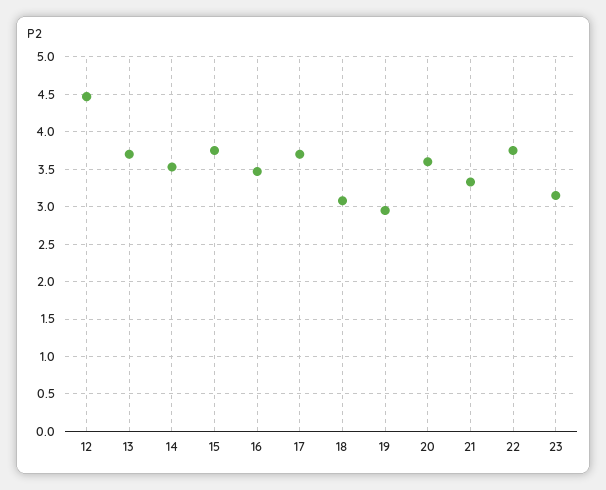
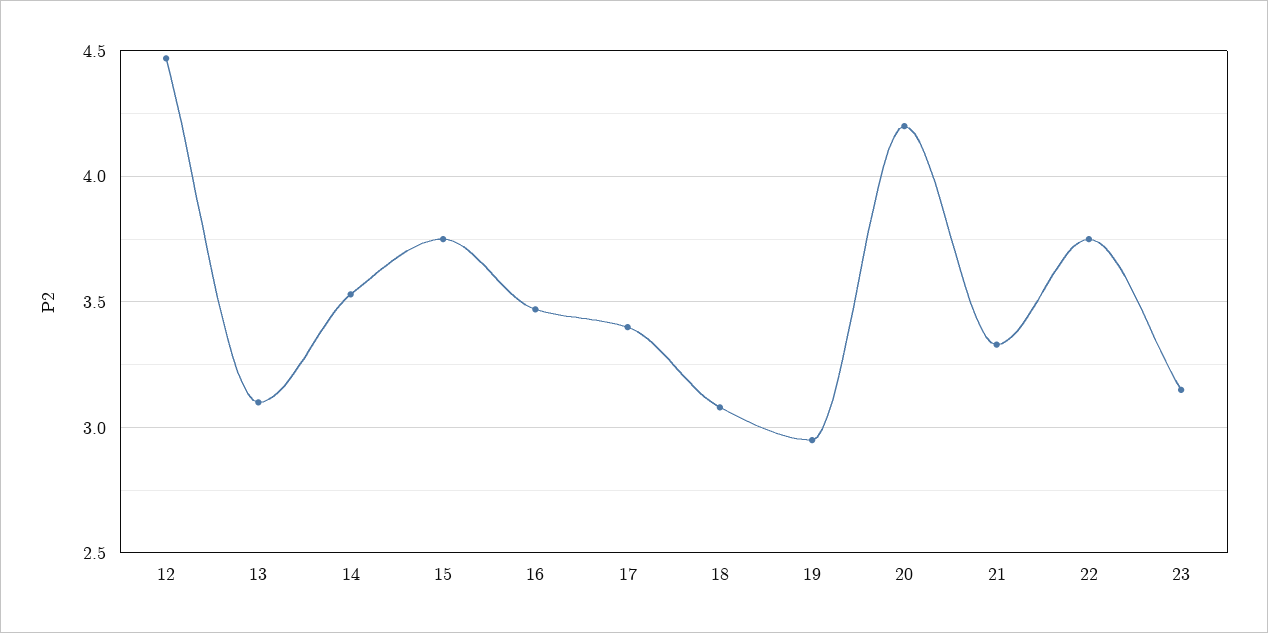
13: 3.7 -> 3.1
17: 3.7 -> 3.4
20: 3.6 -> 4.2

